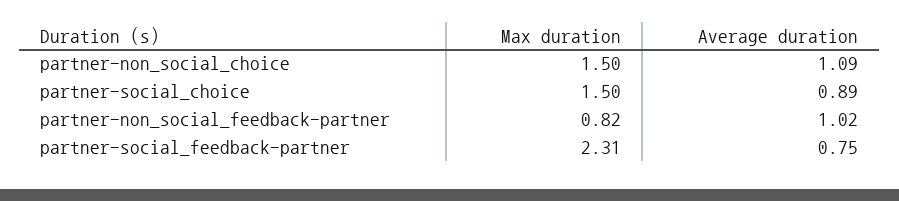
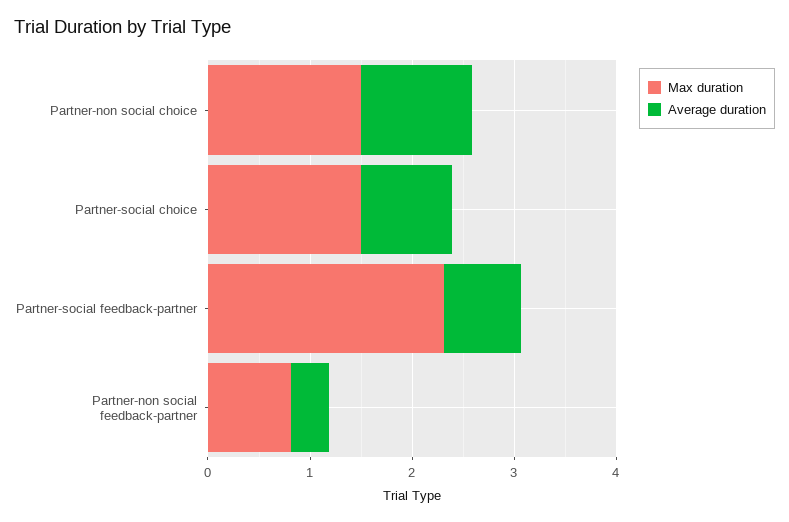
Average duration, partner-non_social_feedback-partner: 1.02 -> 0.4

